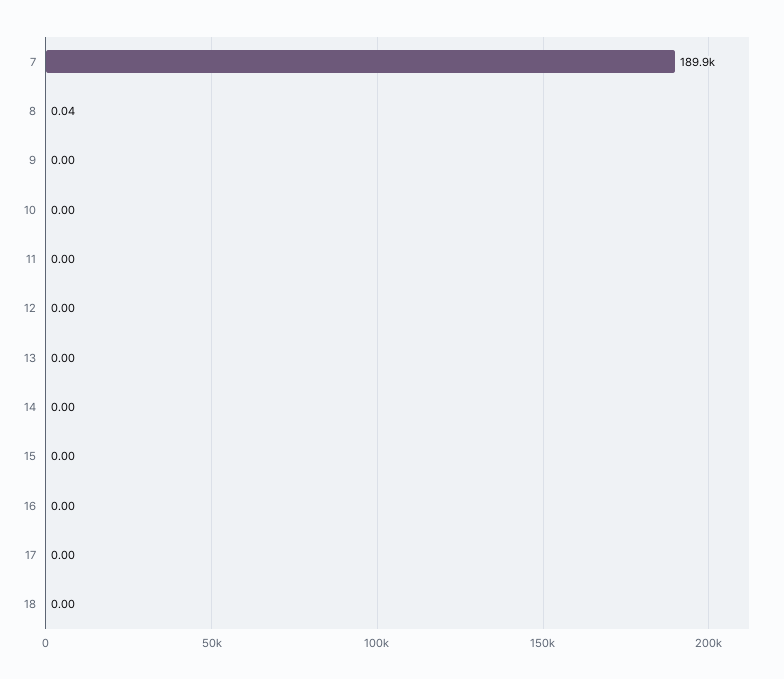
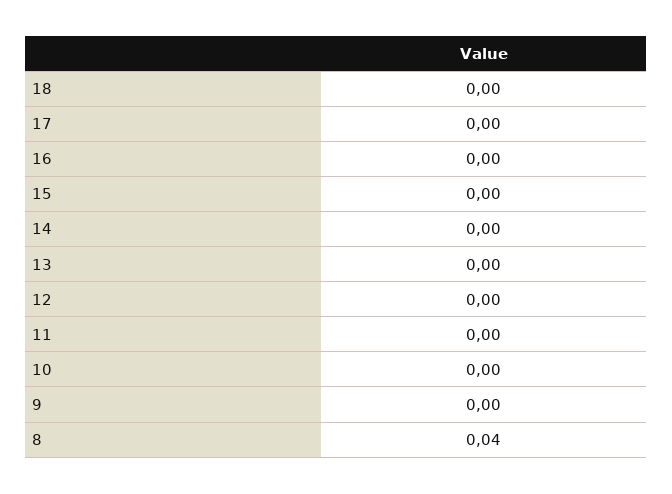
7: 189900 -> none

